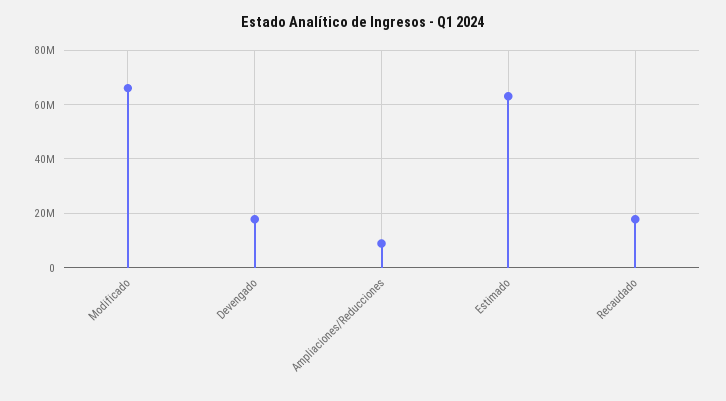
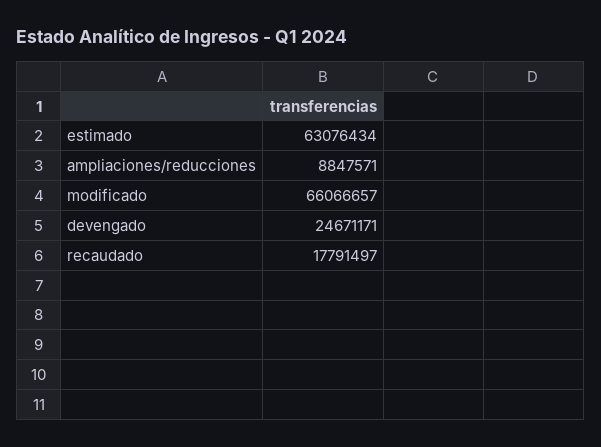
Devengado: 17500000 -> 24671171

